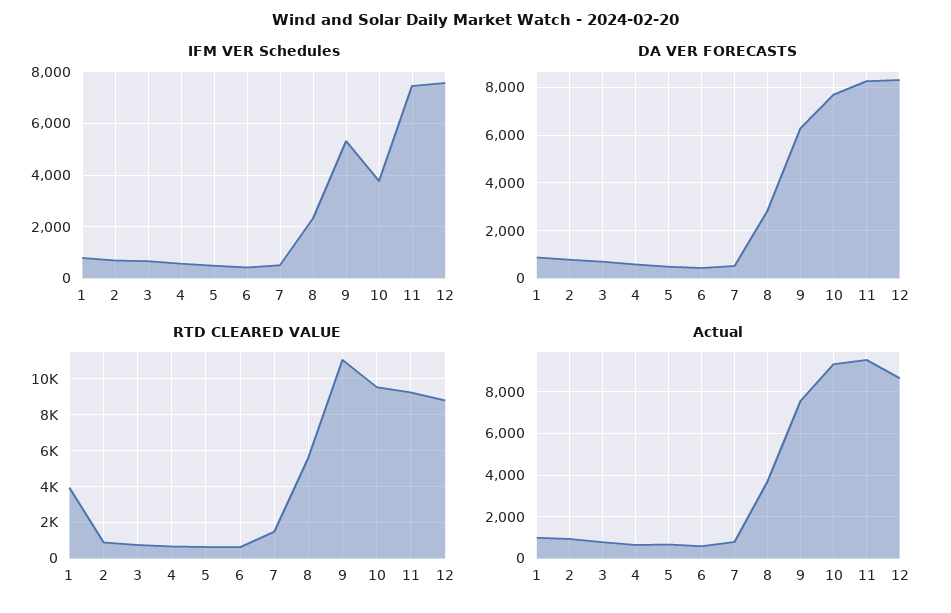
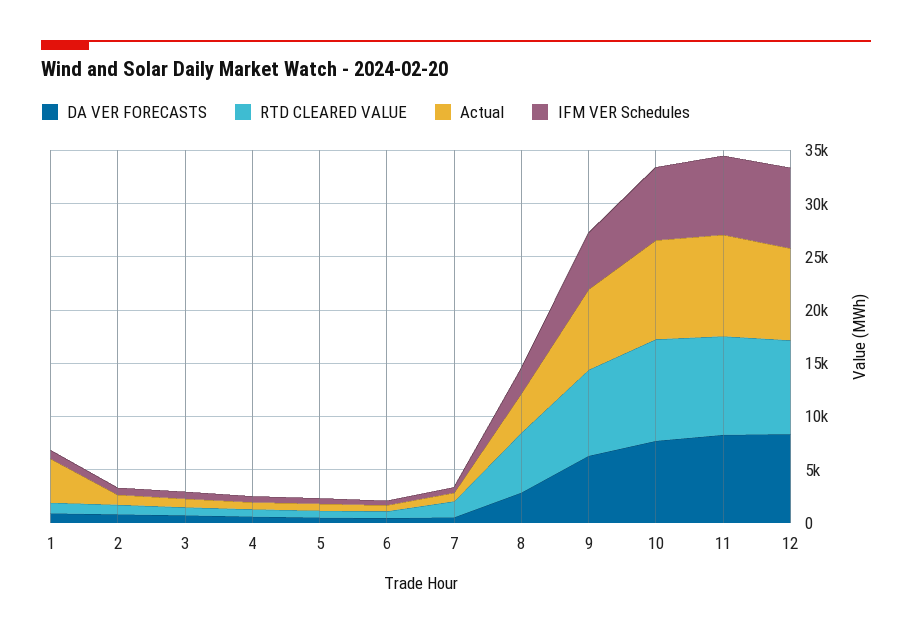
IFM VER Schedules, 10: 3750 -> 7000
RTD CLEARED VALUE, 1: 4000 -> 1000
RTD CLEARED VALUE, 9: 11000 -> 8000
Actual, 1: 1000 -> 4000

